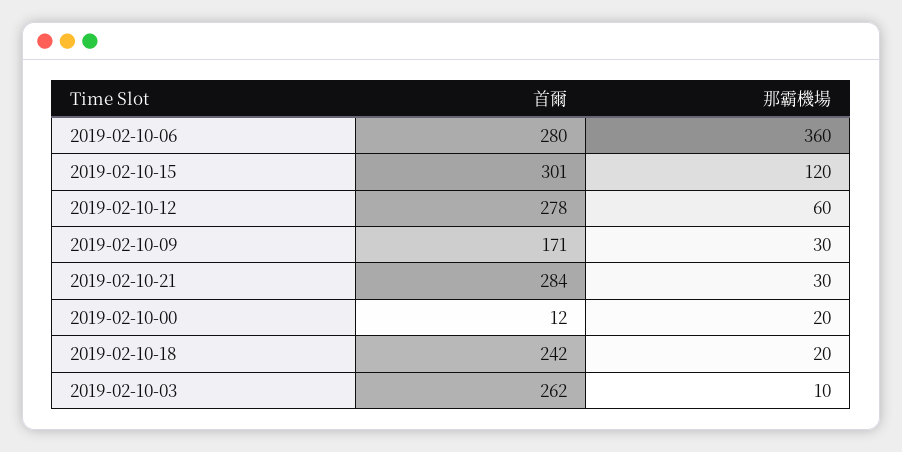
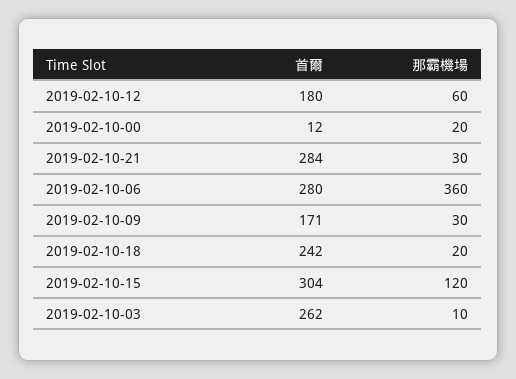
首爾, 2019-02-10-15: 301 -> 304
首爾, 2019-02-10-12: 278 -> 180

